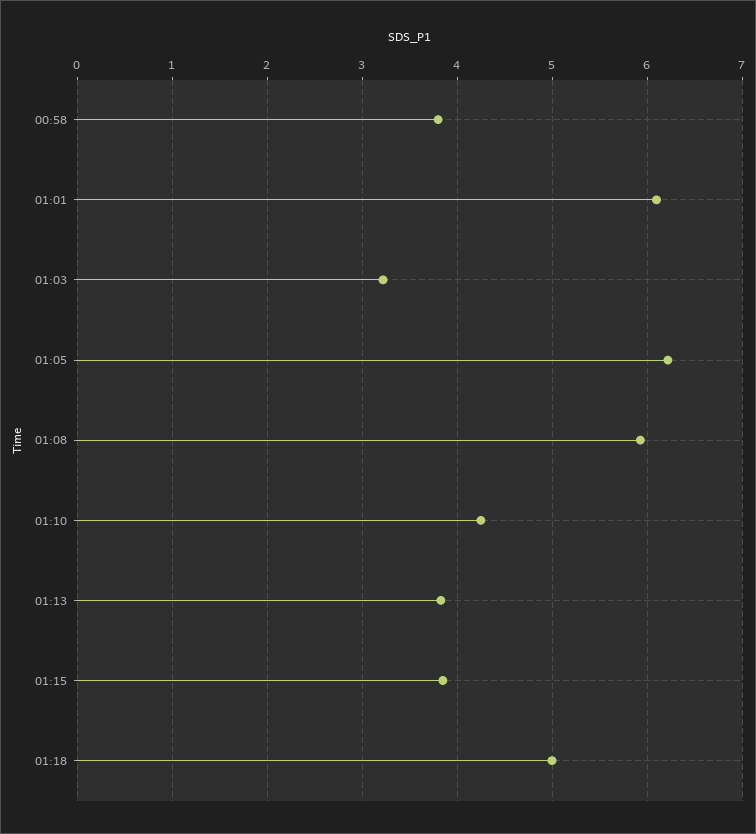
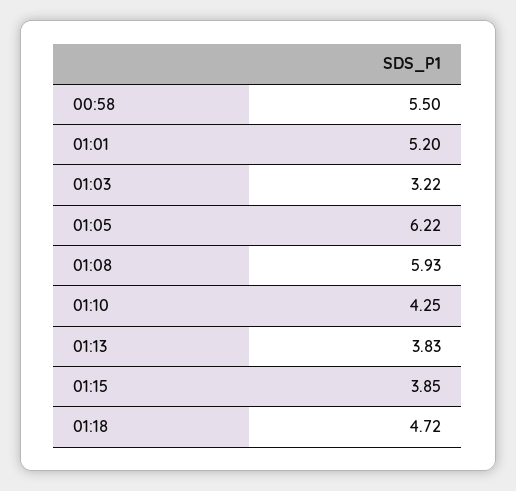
00:58: 3.8 -> 5.5
01:01: 6.1 -> 5.2
01:18: 5 -> 4.72

